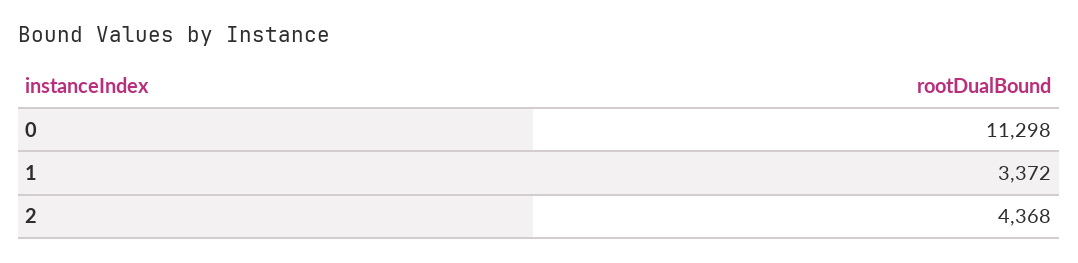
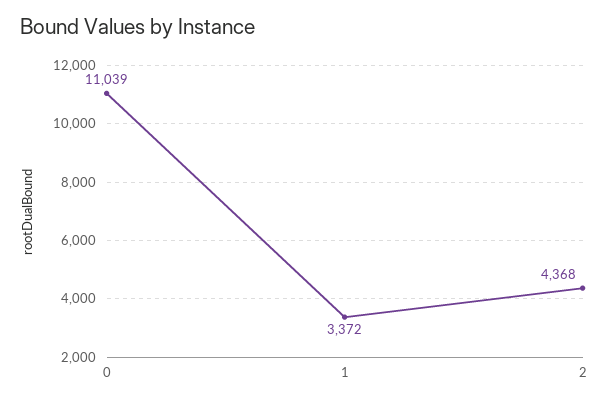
0: 11298 -> 11039

